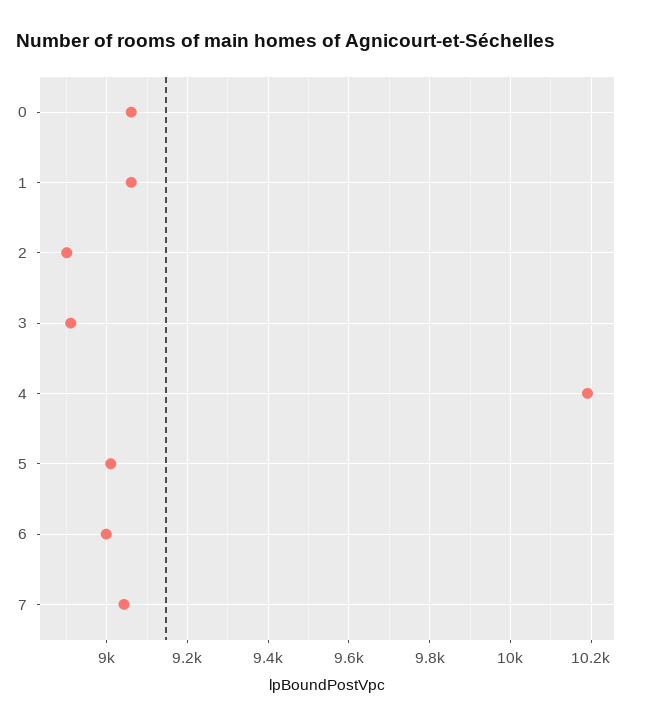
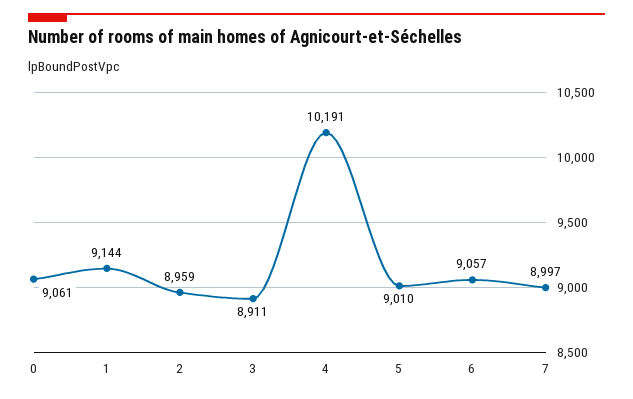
1: 9060 -> 9144
2: 8900 -> 8959
6: 9000 -> 9057
7: 9040 -> 8997

